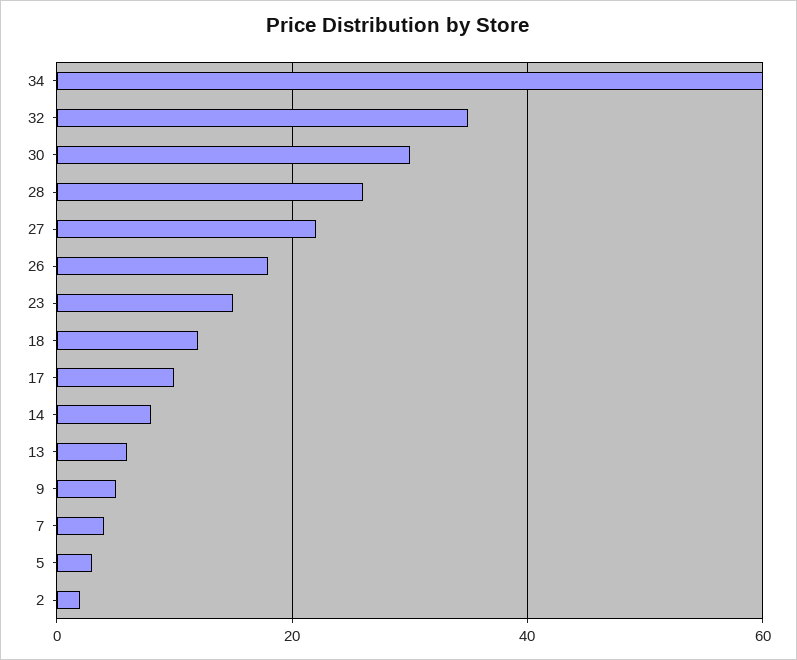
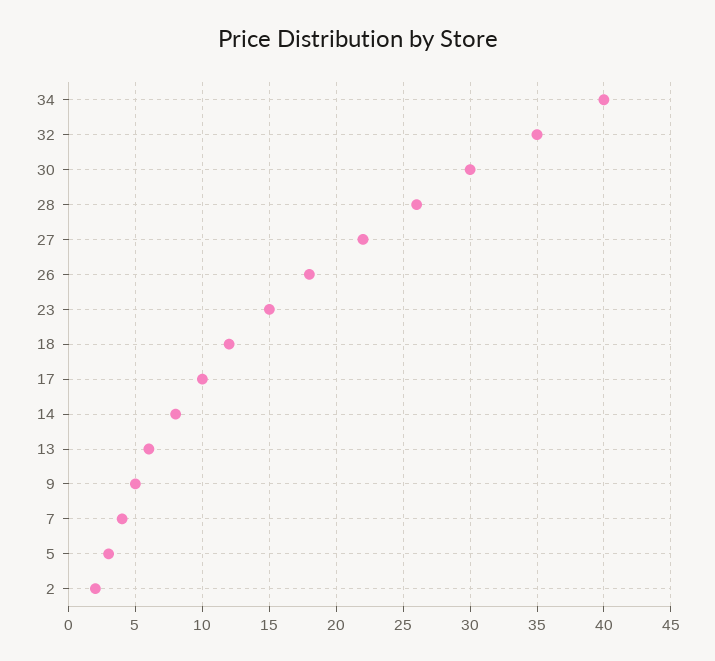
34: 60 -> 40

